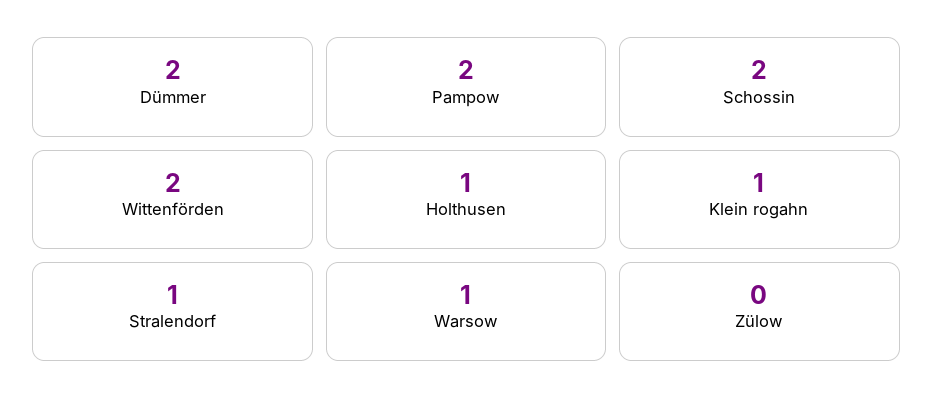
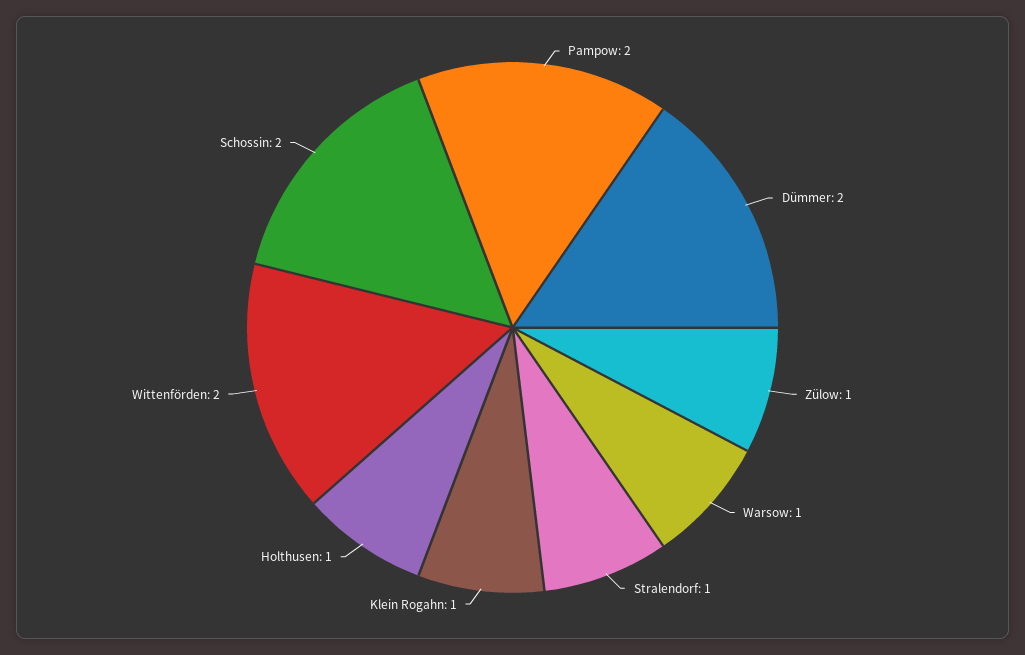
Zülow: 0 -> 1

